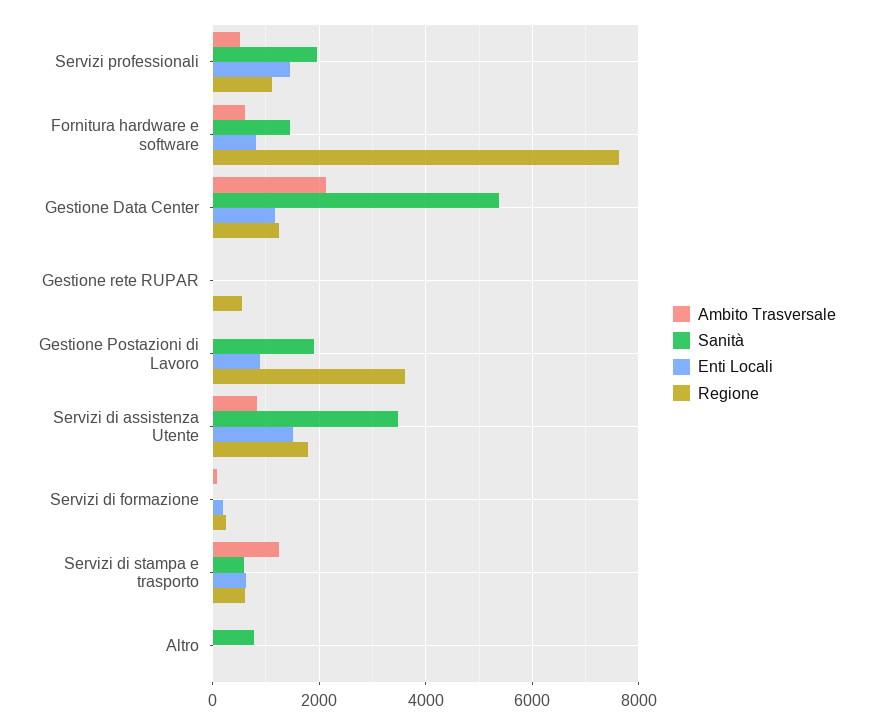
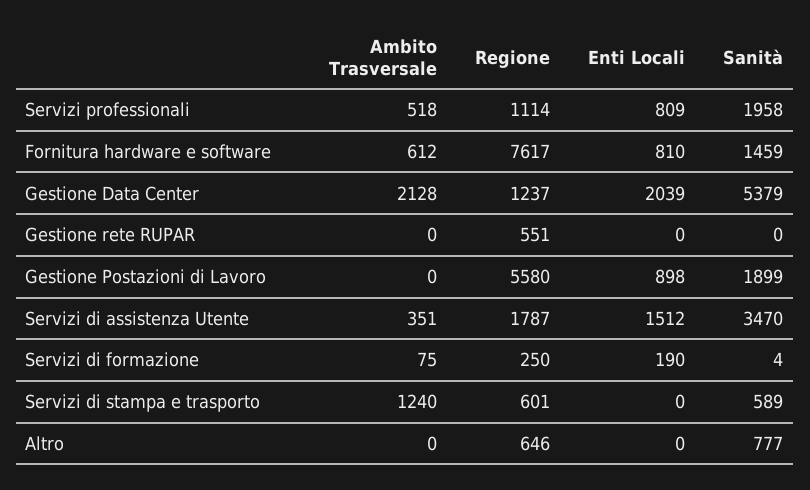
Enti Locali, Servizi professionali: 1400 -> 809
Enti Locali, Gestione Data Center: 1200 -> 2039
Regione, Gestione Postazioni di Lavoro: 3600 -> 5580
Ambito Trasversale, Servizi di assistenza Utente: 800 -> 351
Enti Locali, Servizi di stampa e trasporto: 600 -> 0
Regione, Altro: 0 -> 646

